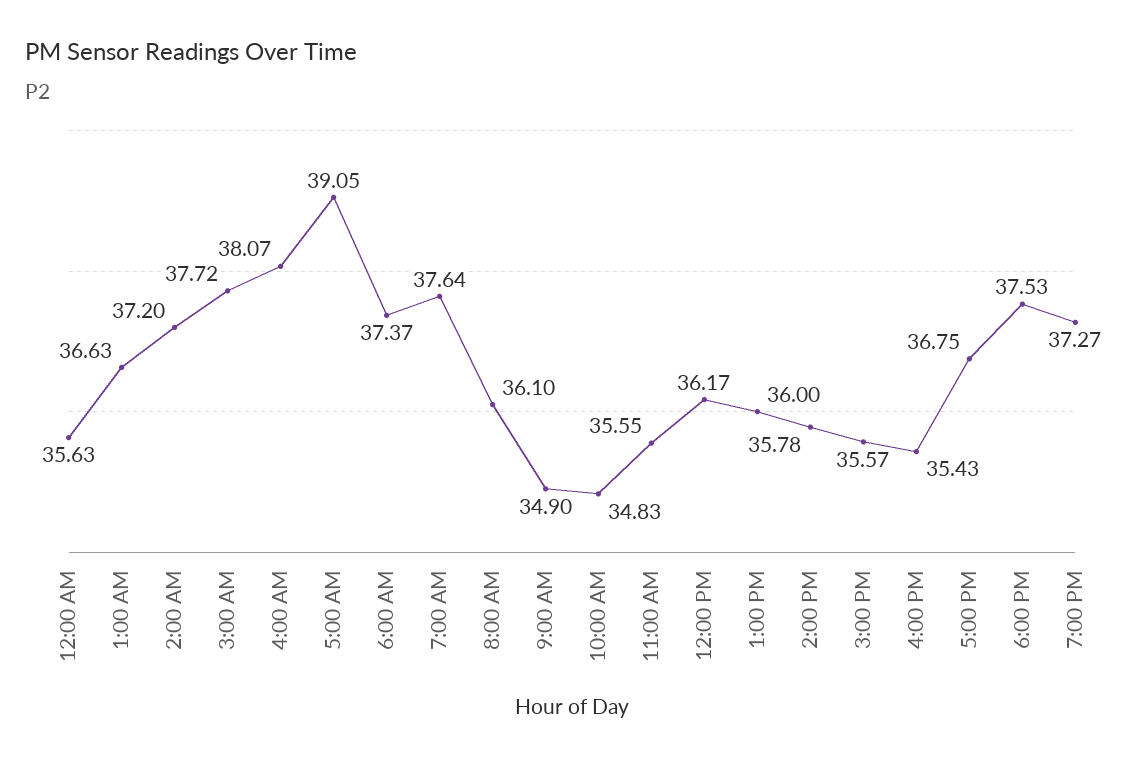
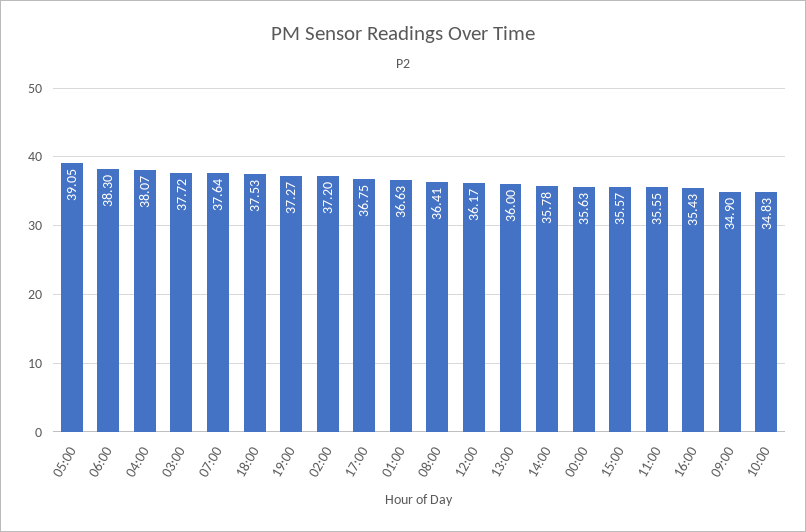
6:00 AM: 37.37 -> 38.3
8:00 AM: 36.1 -> 36.41

